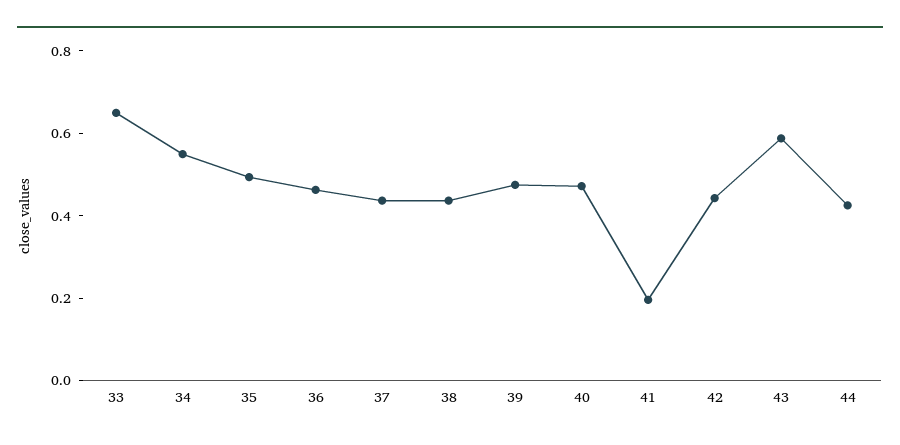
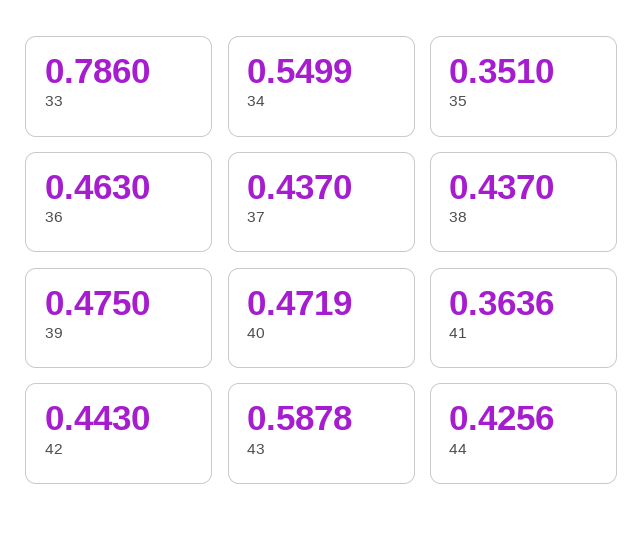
33: 0.65 -> 0.786
35: 0.5 -> 0.351
41: 0.2 -> 0.3636

